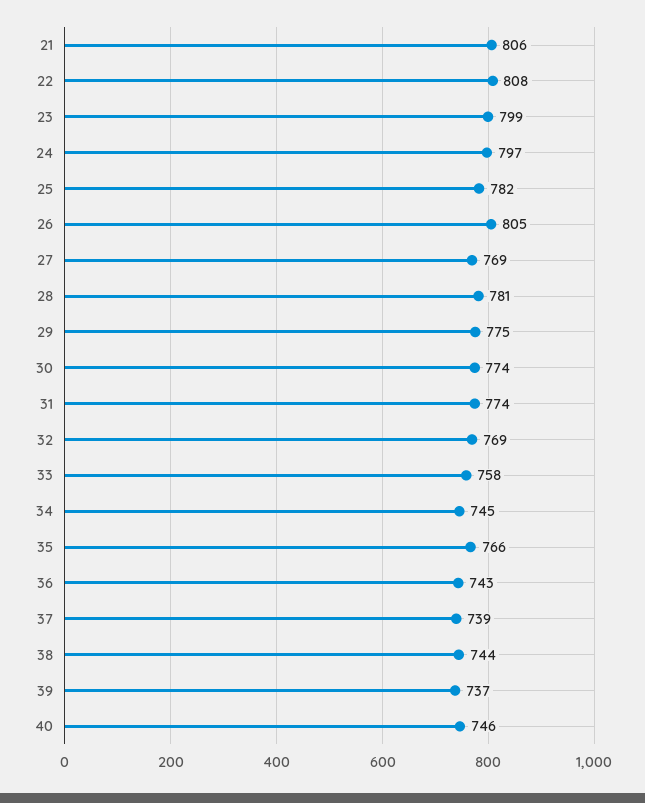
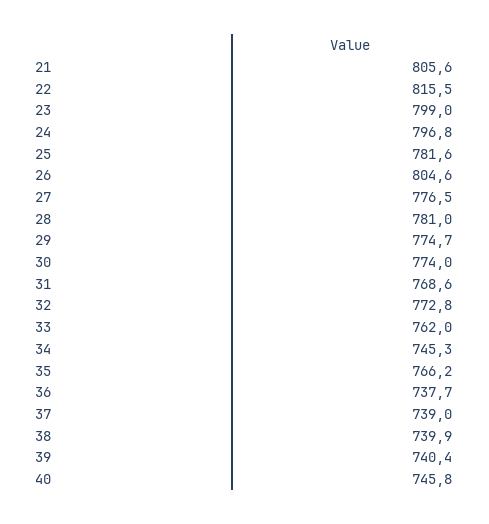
22: 808 -> 815.5
27: 769 -> 776.5
31: 774 -> 768.6
32: 769 -> 772.8
33: 758 -> 762
36: 743 -> 737.7
38: 744 -> 739.9
39: 737 -> 740.4

